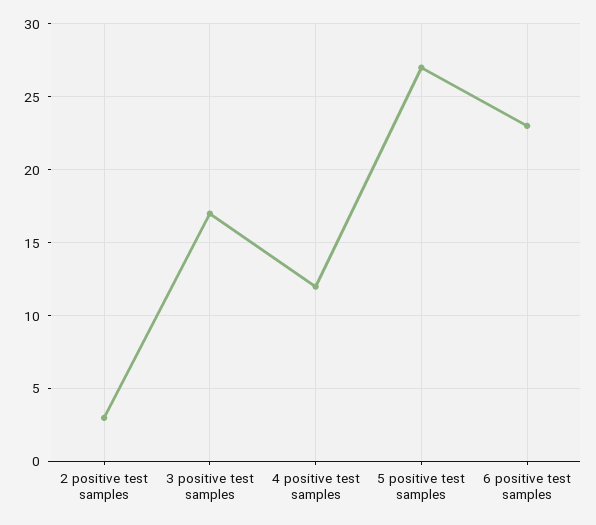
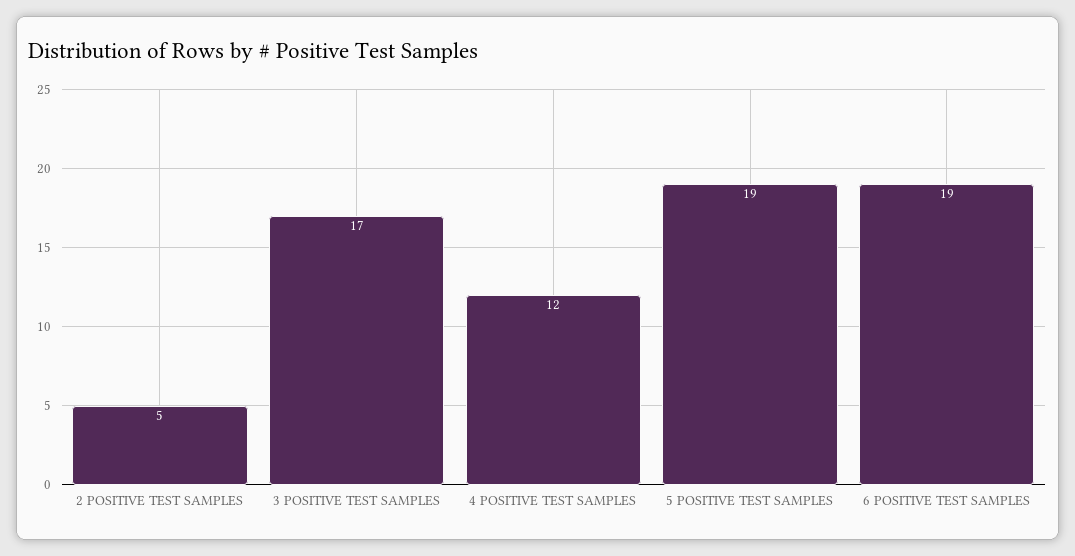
2 positive test samples: 3 -> 5
5 positive test samples: 27 -> 19
6 positive test samples: 23 -> 19

